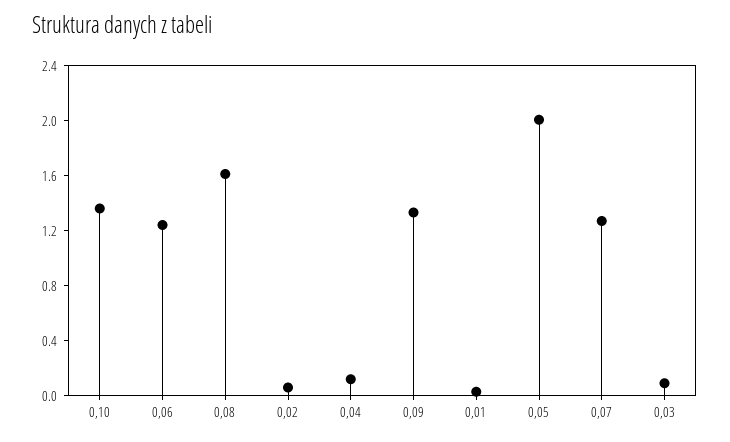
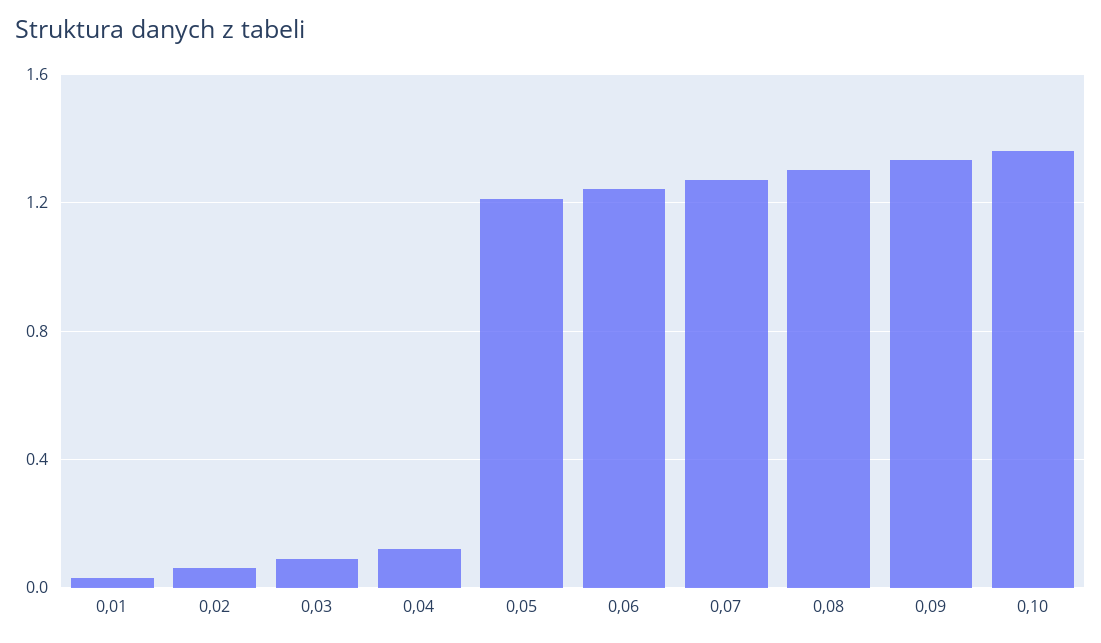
0,08: 1.6 -> 1.3
0,05: 2 -> 1.2

